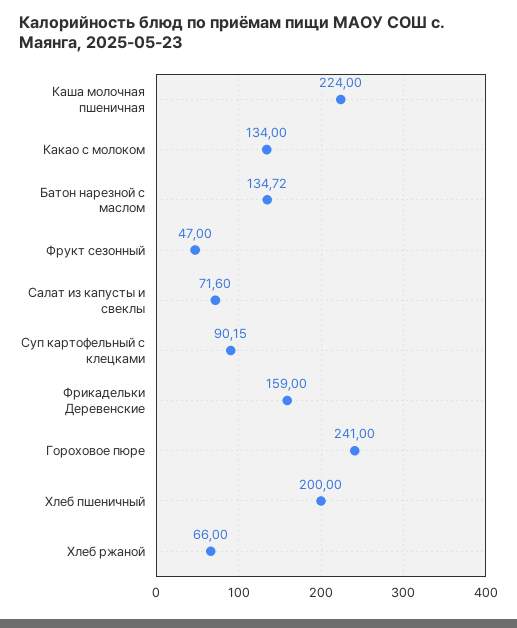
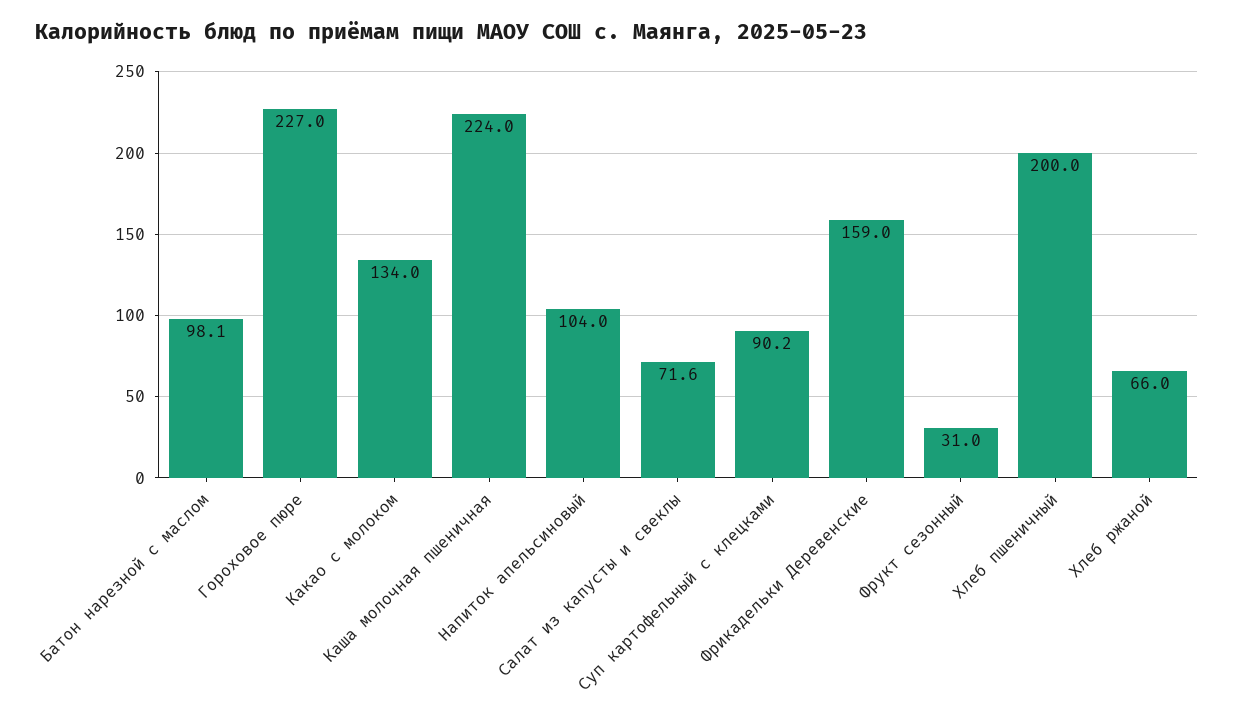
Батон нарезной с маслом: 134.72 -> 98.1
Фрукт сезонный: 47 -> 31
Гороховое пюре: 241 -> 227
Напиток апельсиновый: none -> 104

